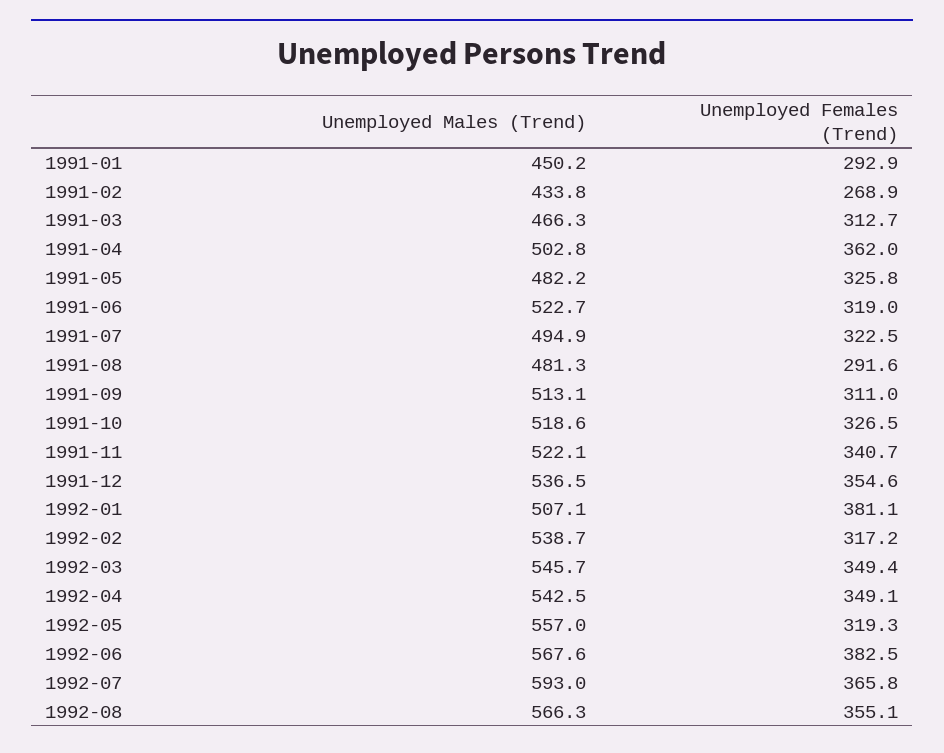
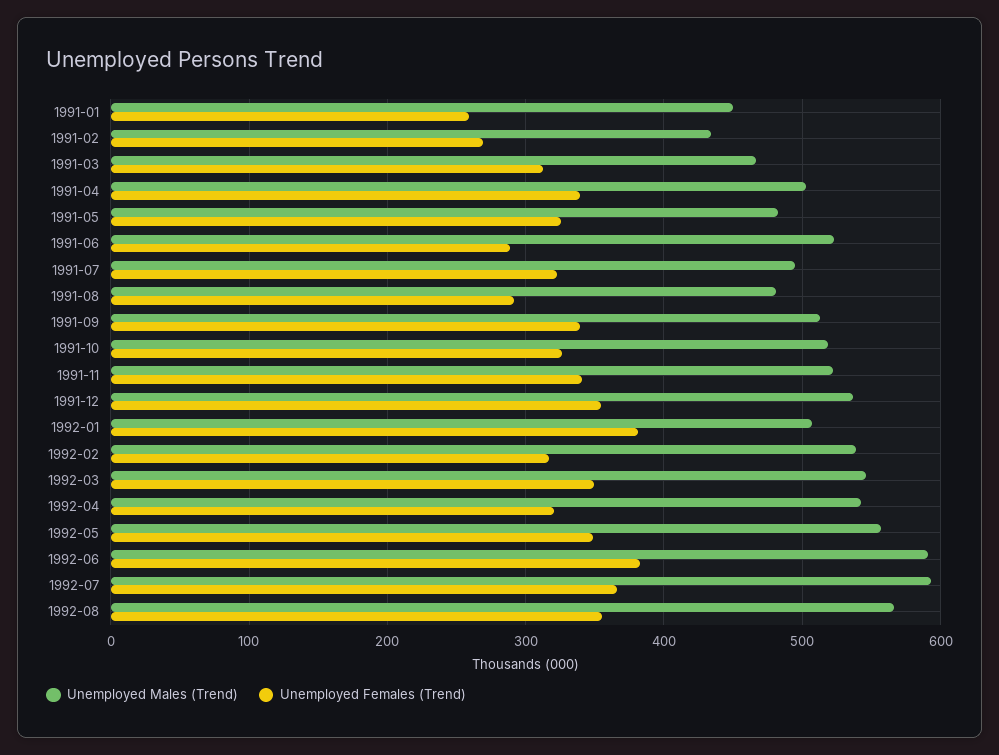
Unemployed Females (Trend), 1991-01: 292.9 -> 260
Unemployed Females (Trend), 1991-04: 362 -> 340
Unemployed Females (Trend), 1991-06: 319 -> 290
Unemployed Females (Trend), 1991-09: 311 -> 340
Unemployed Females (Trend), 1992-04: 349.1 -> 320
Unemployed Females (Trend), 1992-05: 319.3 -> 350
Unemployed Males (Trend), 1992-06: 567.6 -> 590

